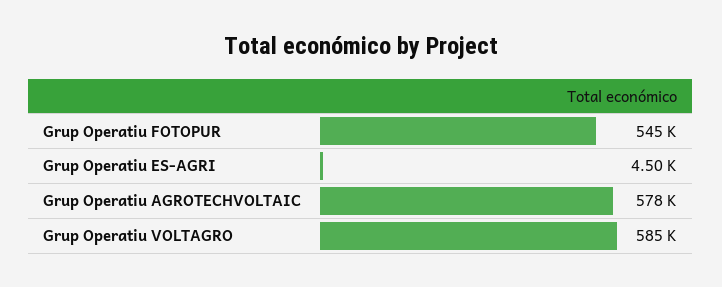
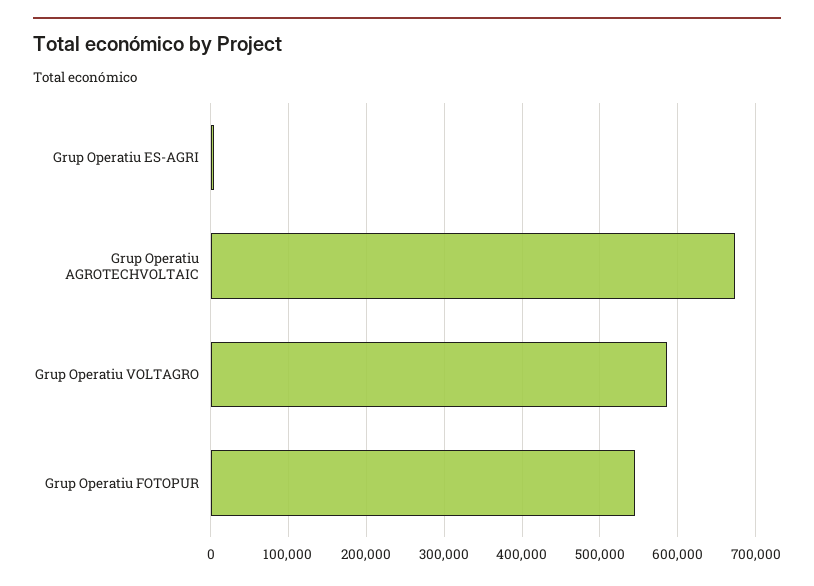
Grup Operatiu AGROTECHVOLTAIC: 578000 -> 670000

